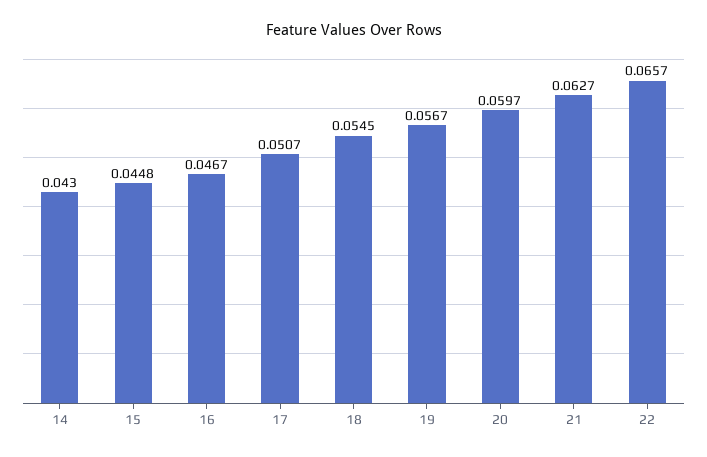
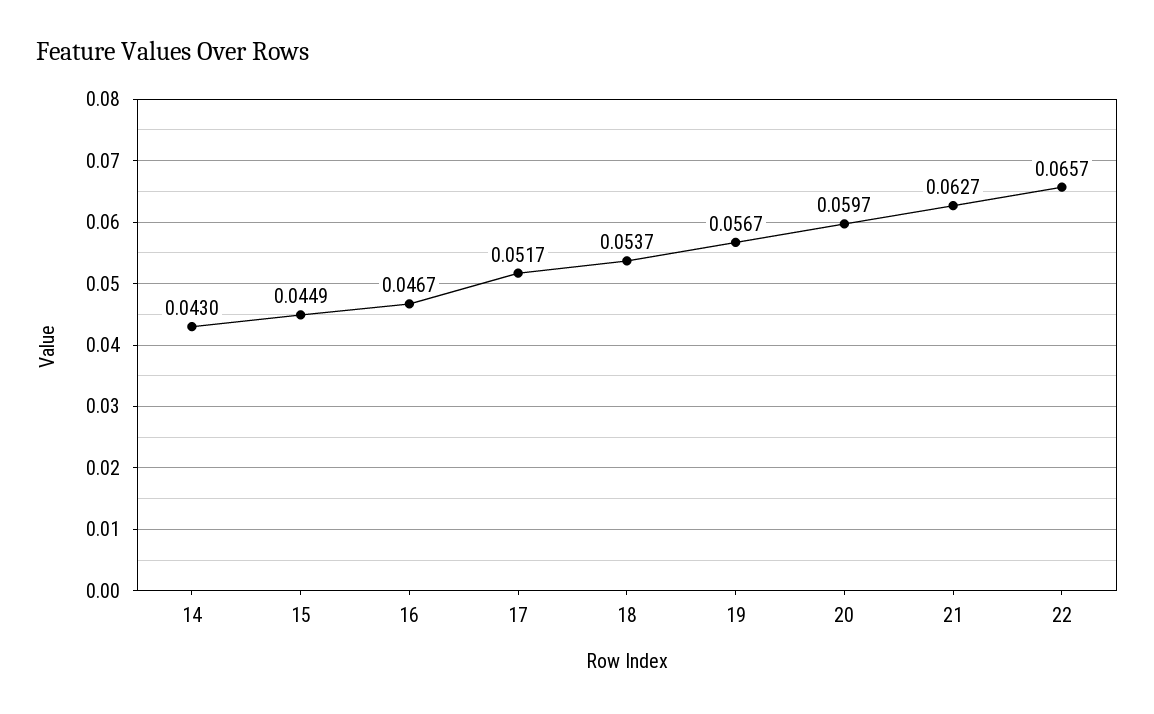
15: 0.0448 -> 0.0449
17: 0.0507 -> 0.0517
18: 0.0545 -> 0.0537

